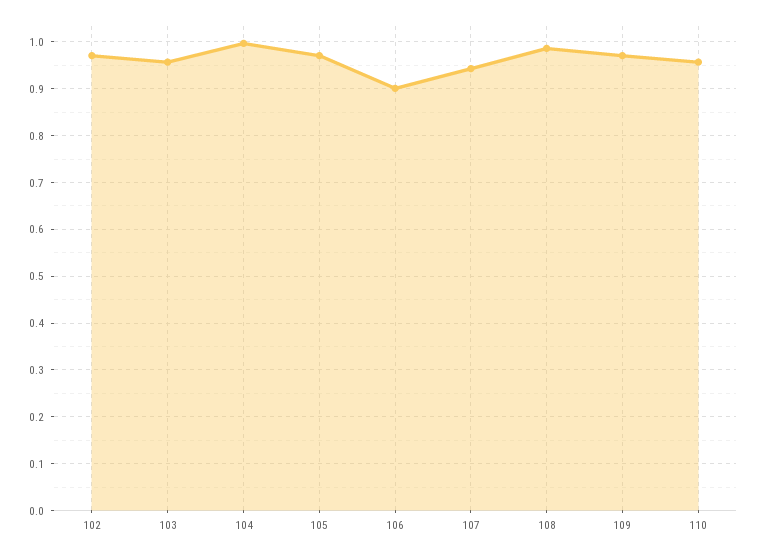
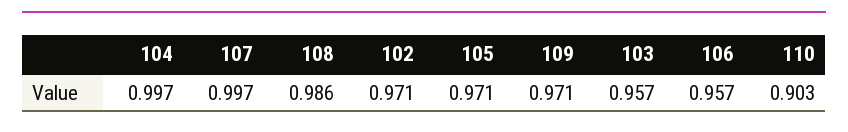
106: 0.9 -> 0.957
107: 0.94 -> 0.997
110: 0.96 -> 0.903

